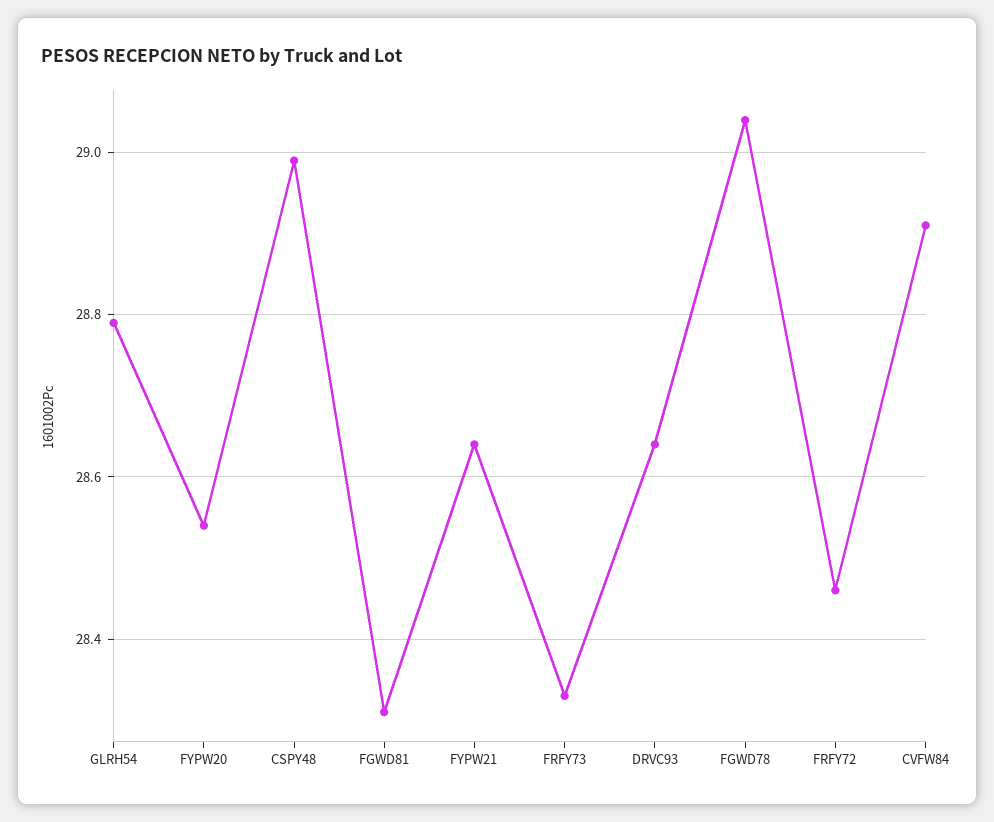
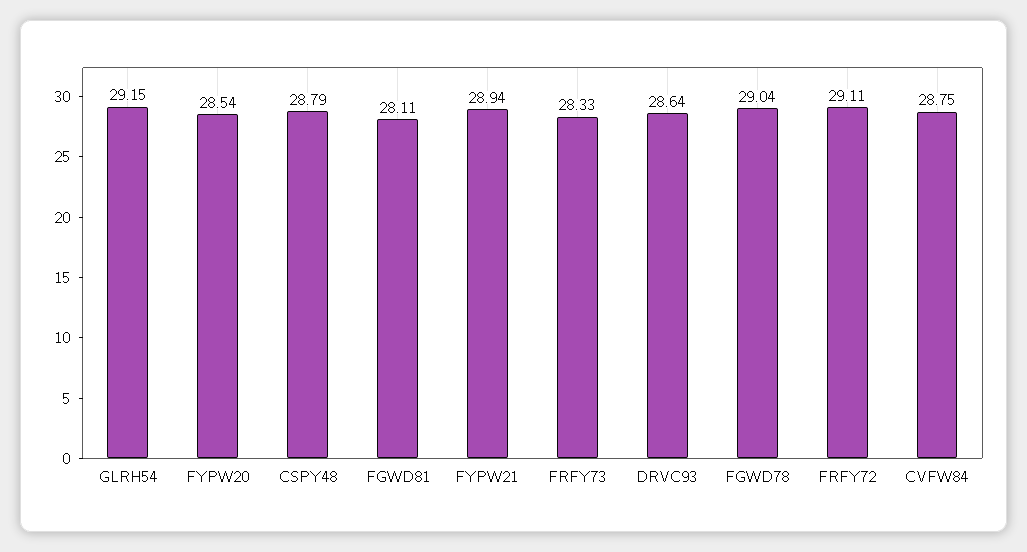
GLRH54: 28.8 -> 29.15
CSPY48: 29 -> 28.79
FGWD81: 28.3 -> 28.11
FYPW21: 28.65 -> 28.94
FRFY72: 28.45 -> 29.11
CVFW84: 28.9 -> 28.75

